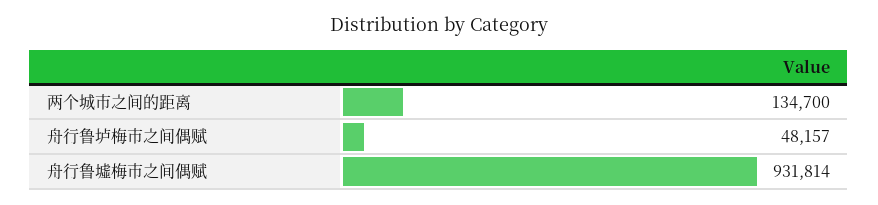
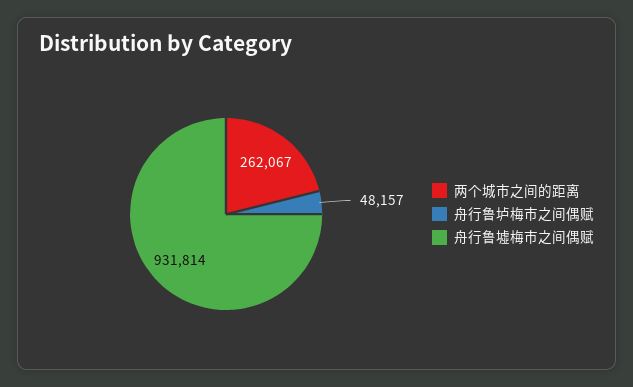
两个城市之间的距离: 134700 -> 262067

